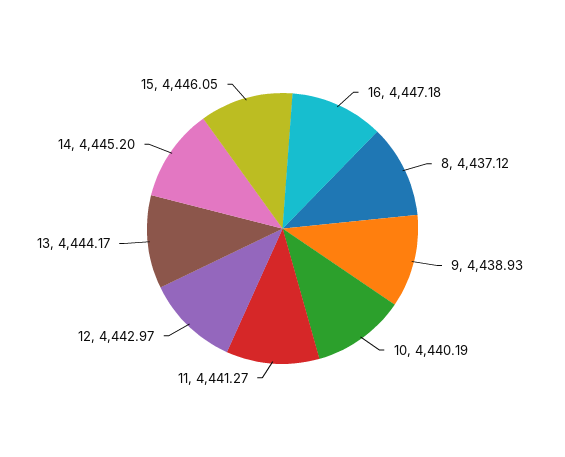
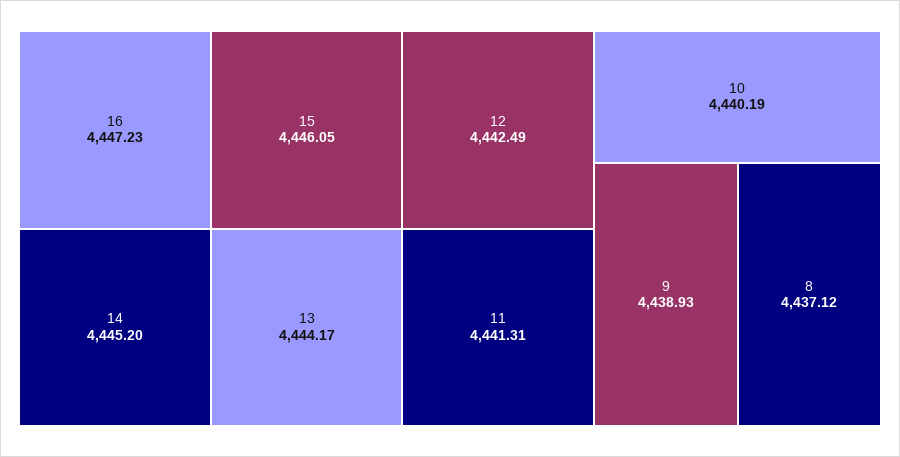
16: 4447.18 -> 4447.23
11: 4441.27 -> 4441.31
12: 4442.97 -> 4442.49

